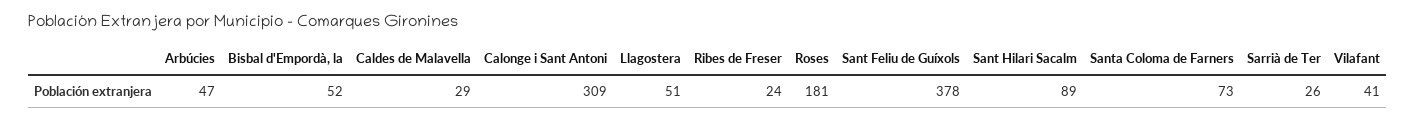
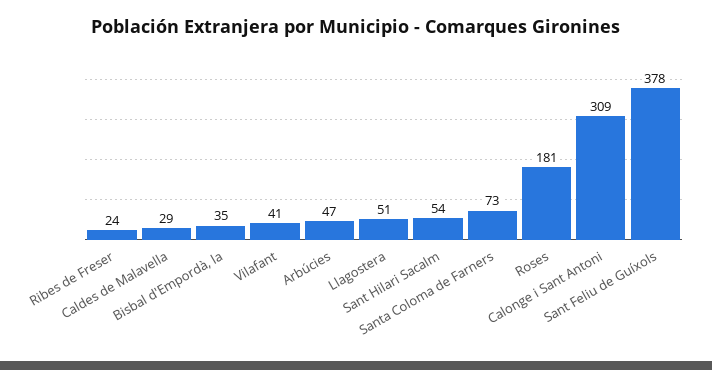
Bisbal d'Empordà, la: 52 -> 35
Sant Hilari Sacalm: 89 -> 54
Sarrià de Ter: 26 -> none

